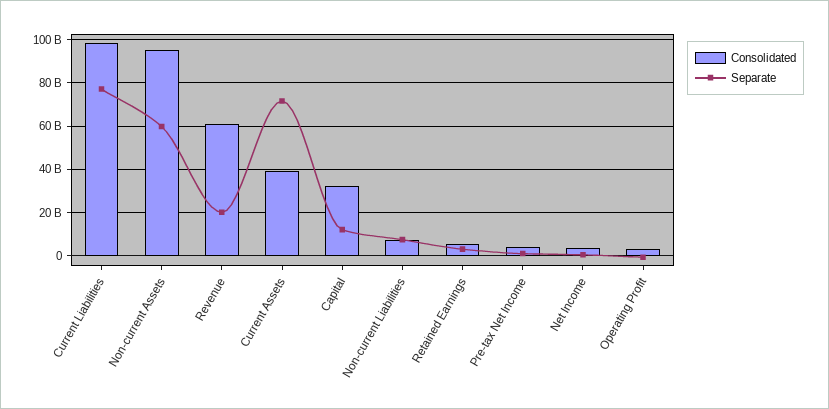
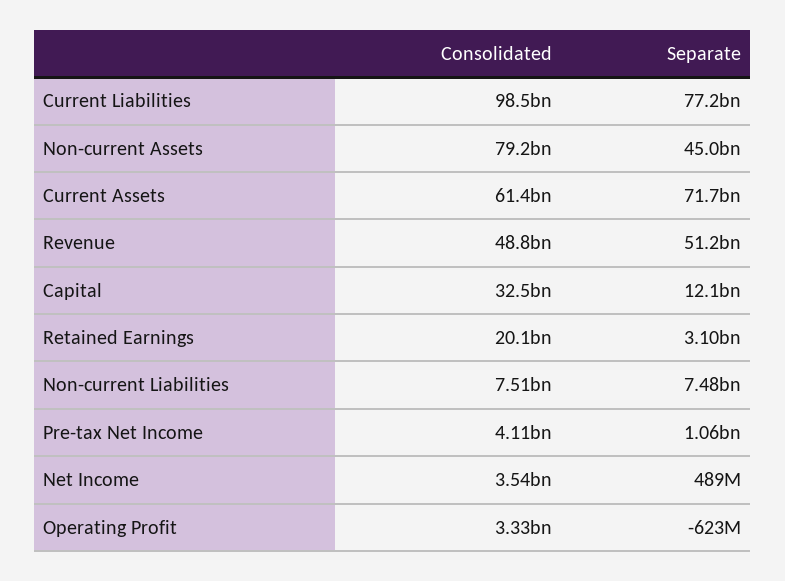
Consolidated, Non-current Assets: 95000000000 -> 79200000000
Separate, Non-current Assets: 60000000000 -> 45000000000
Consolidated, Revenue: 60000000000 -> 48800000000
Separate, Revenue: 20000000000 -> 51200000000
Consolidated, Current Assets: 40000000000 -> 61400000000
Consolidated, Retained Earnings: 5000000000 -> 20100000000

